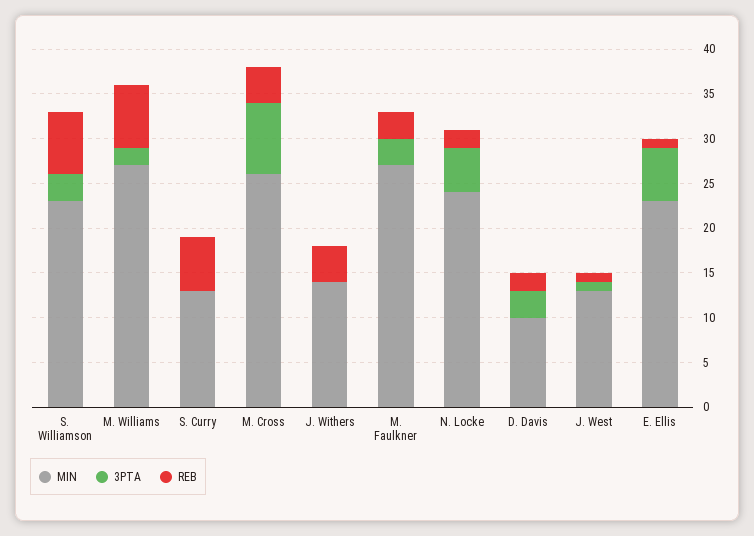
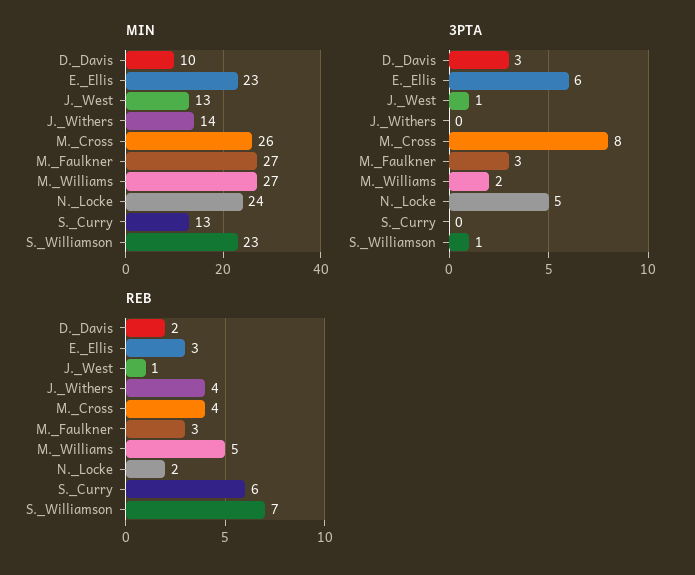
3PTA, S. Williamson: 3 -> 1
REB, M. Williams: 7 -> 5
REB, E. Ellis: 1 -> 3

